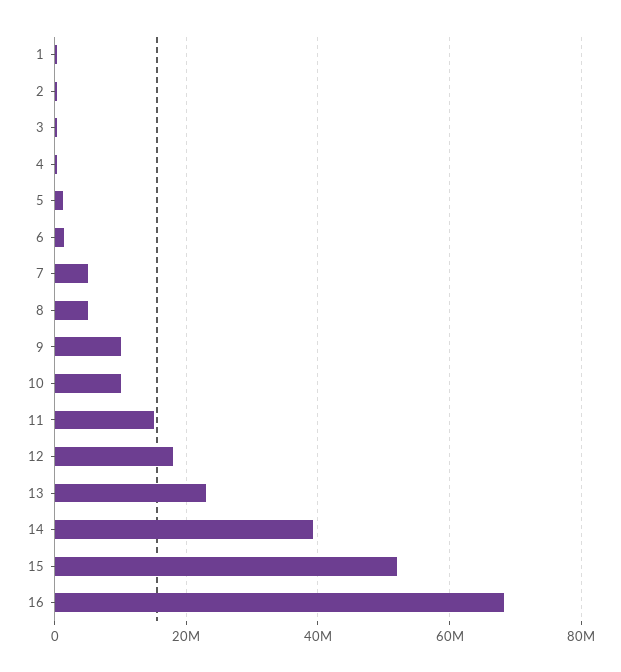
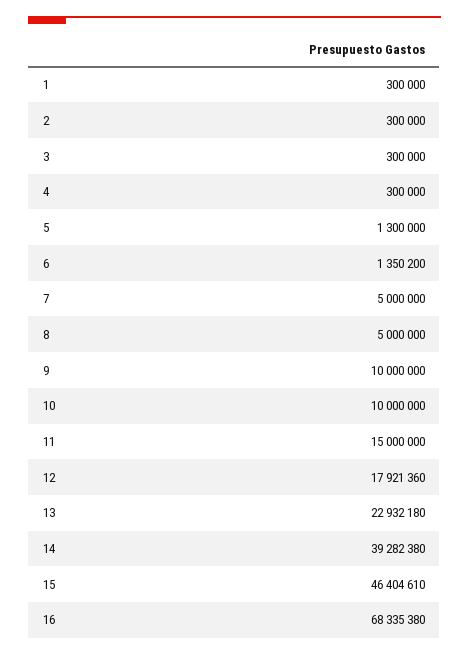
15: 52000000 -> 46404610

